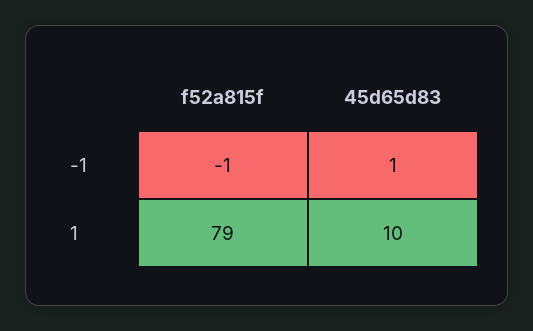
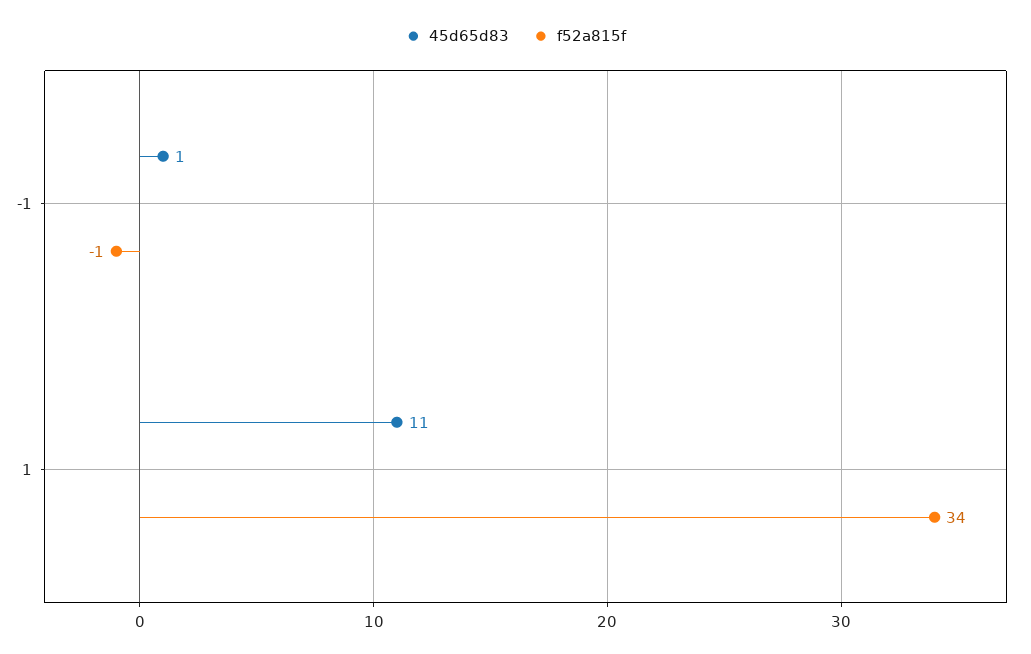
f52a815f, 1: 79 -> 34
45d65d83, 1: 10 -> 11

